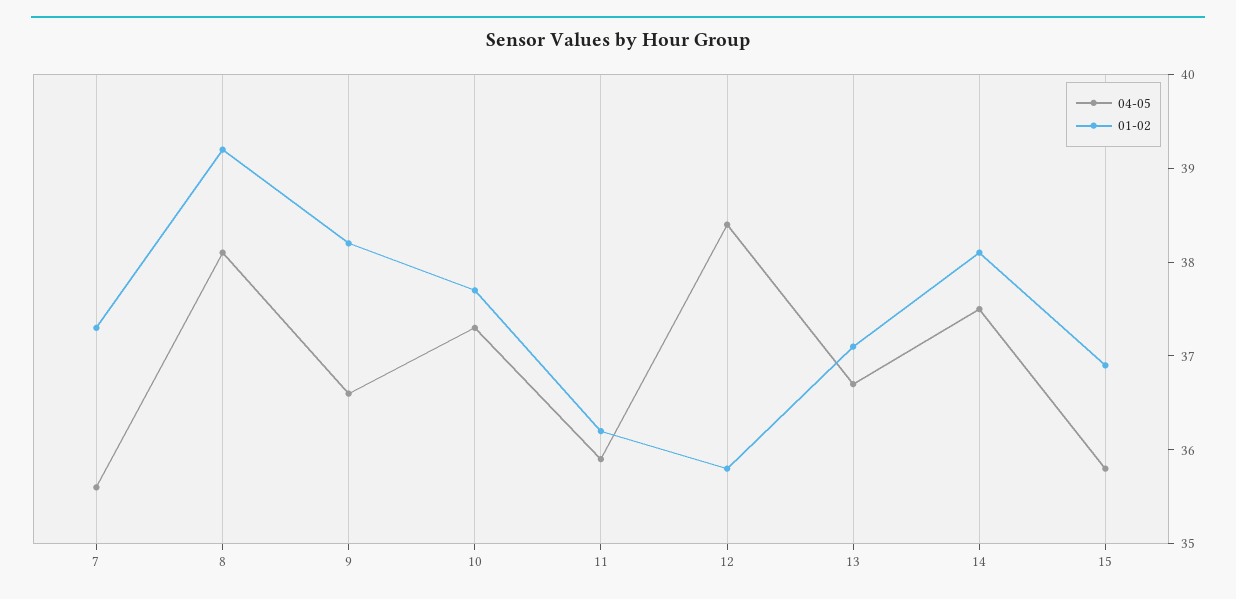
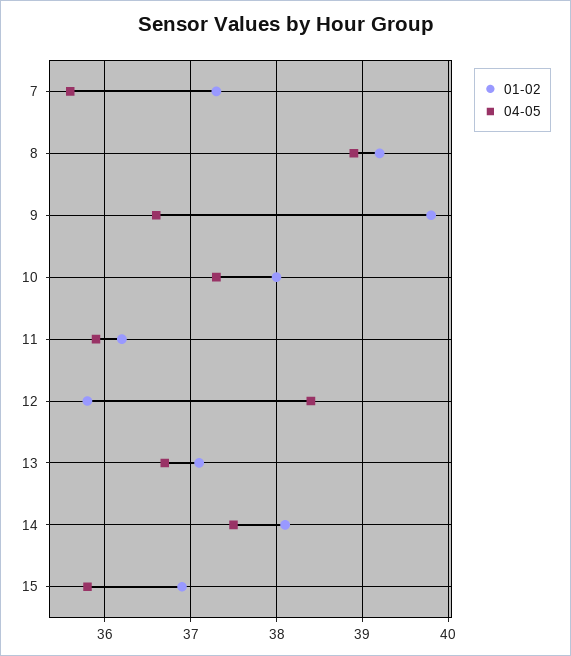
04-05, 8: 38.1 -> 38.9
01-02, 9: 38.2 -> 39.8
01-02, 10: 37.7 -> 38

